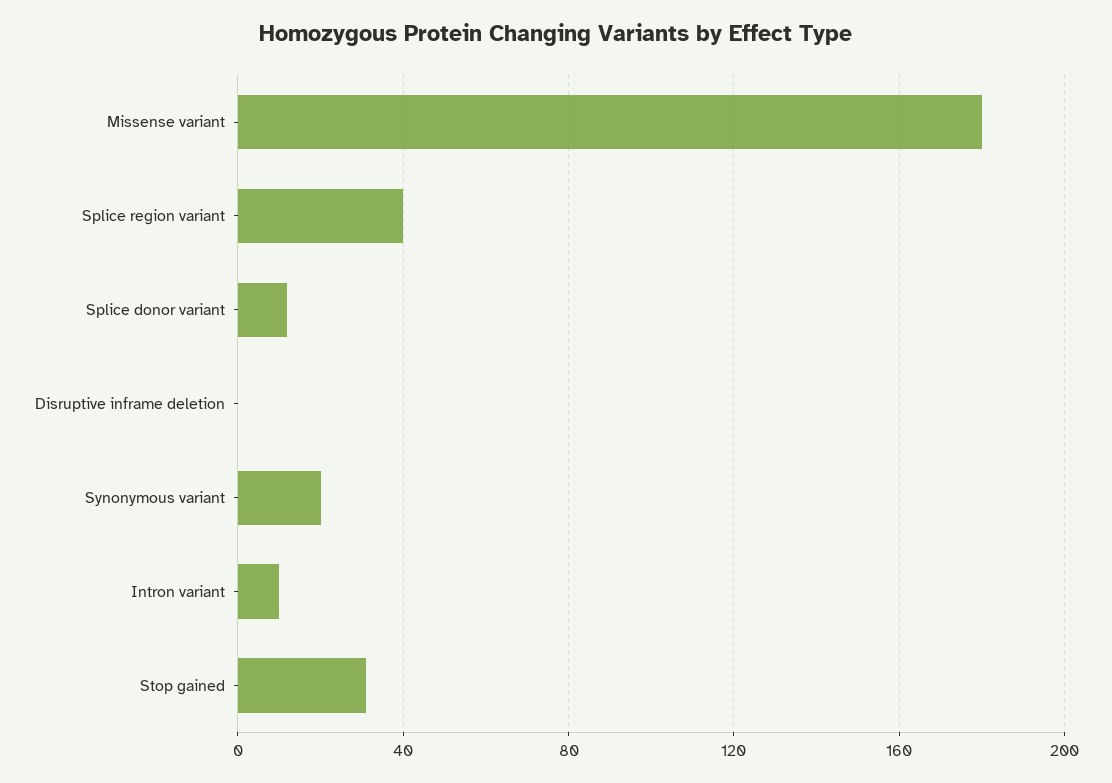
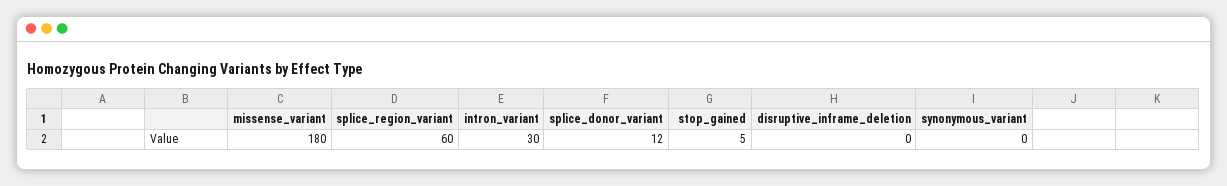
Splice region variant: 40 -> 60
Synonymous variant: 20 -> 0
Intron variant: 10 -> 30
Stop gained: 30 -> 5

